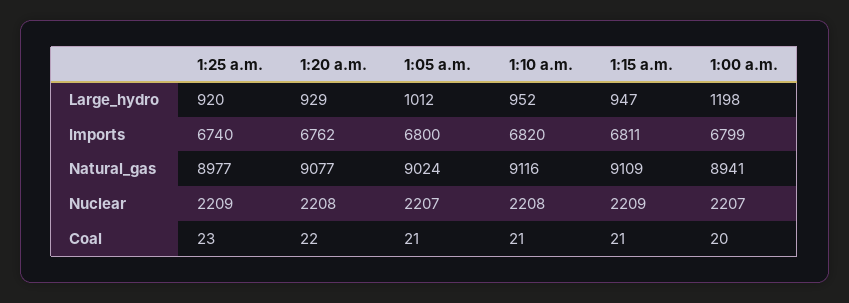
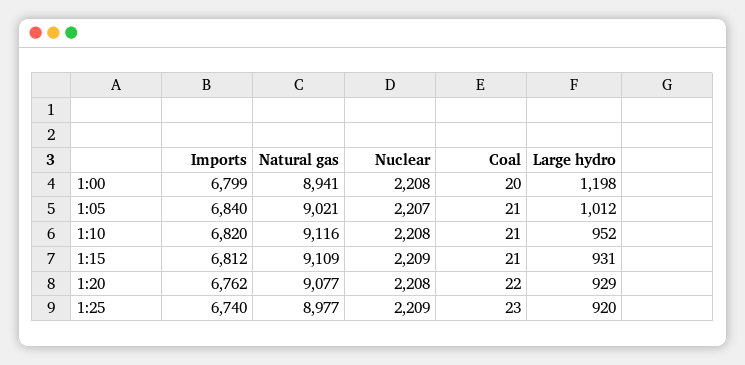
1:15 a.m., Large_hydro: 947 -> 931
1:05 a.m., Imports: 6800 -> 6840
1:15 a.m., Imports: 6811 -> 6812
1:05 a.m., Natural_gas: 9024 -> 9021
1:00 a.m., Nuclear: 2207 -> 2208

